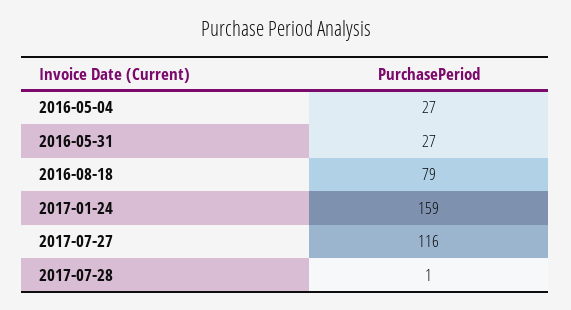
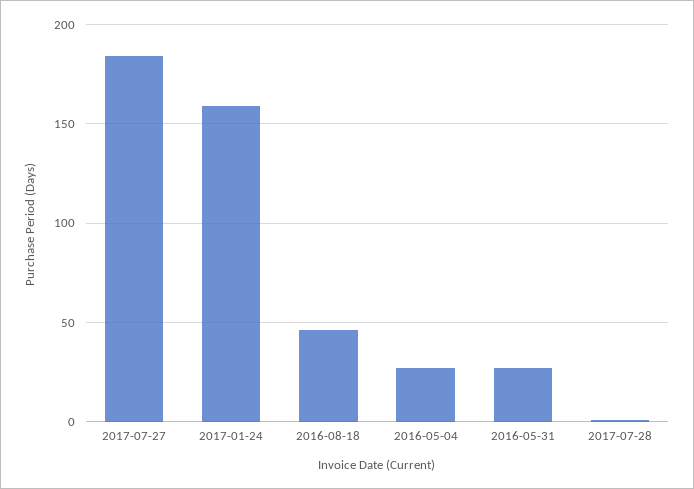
2016-08-18: 79 -> 45
2017-07-27: 116 -> 185

